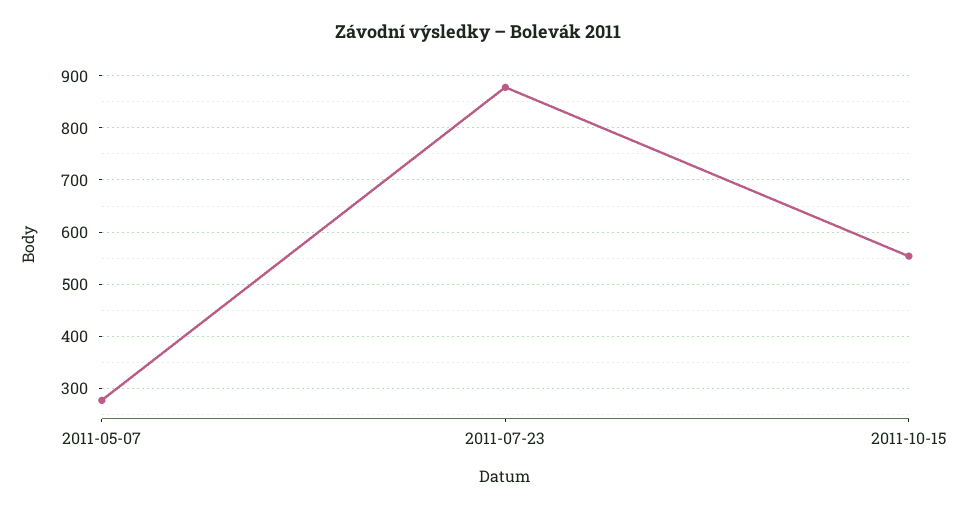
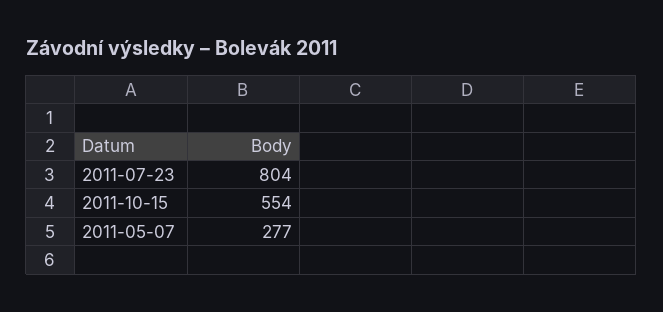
2011-07-23: 880 -> 804

